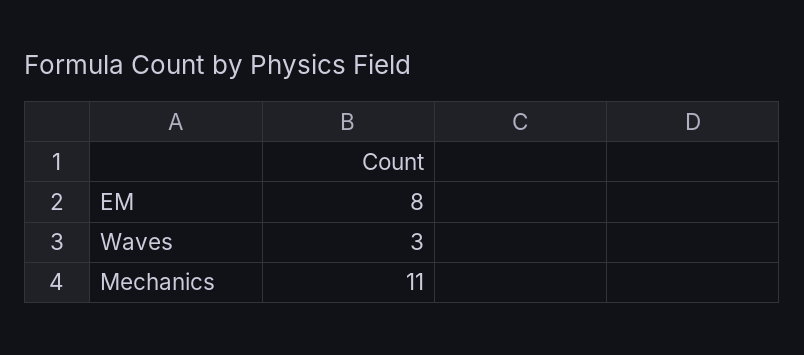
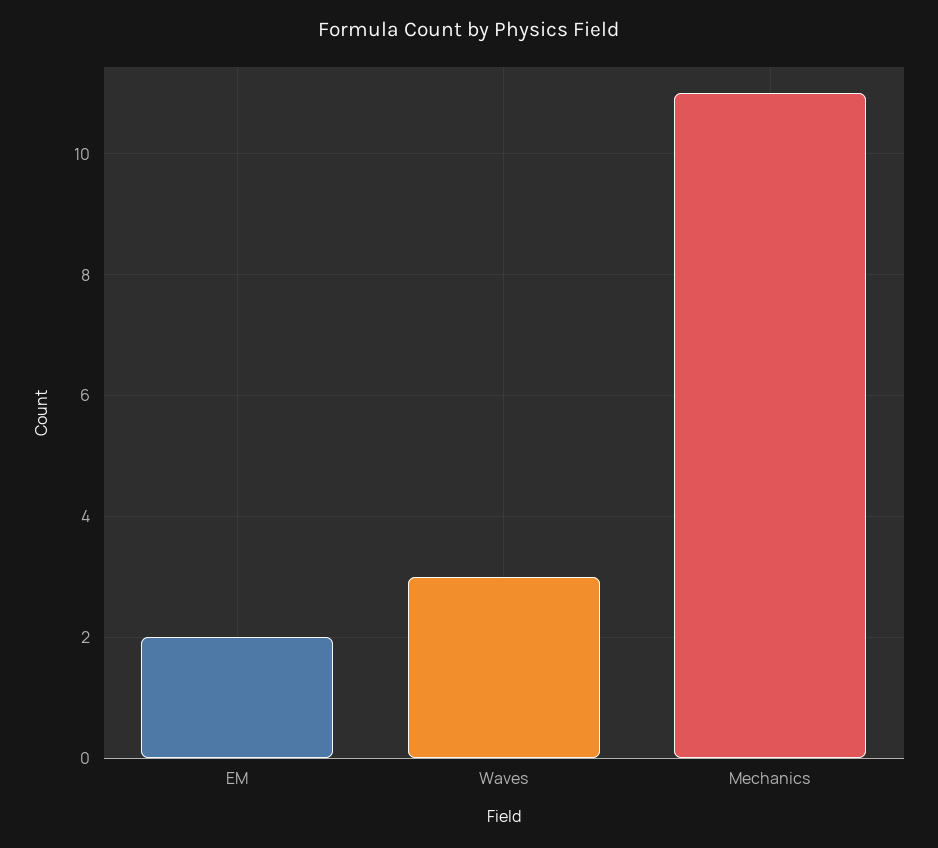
EM: 8 -> 2

